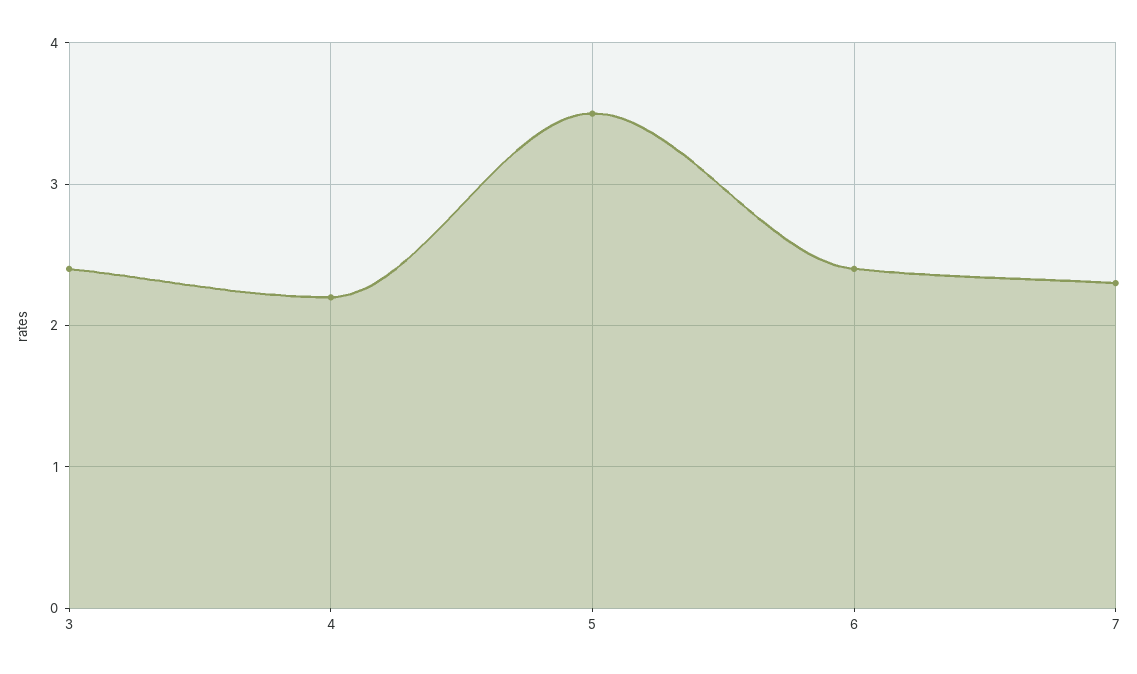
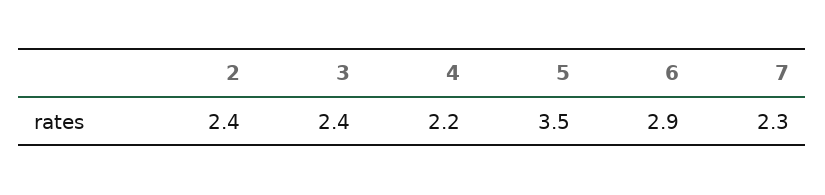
6: 2.4 -> 2.9
2: none -> 2.4

